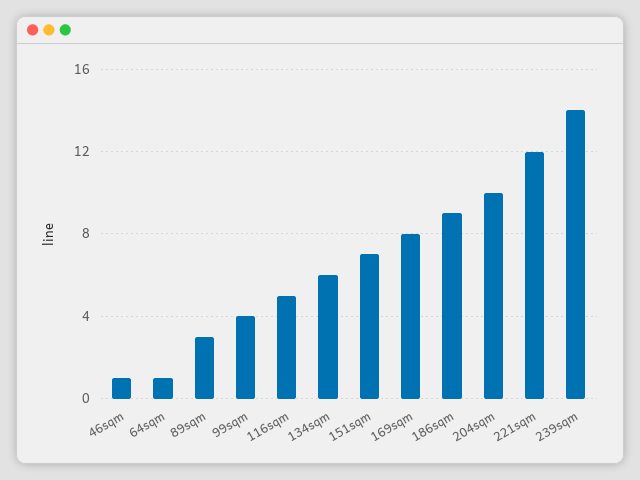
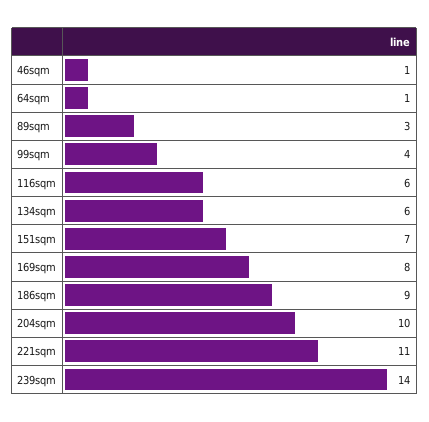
116sqm: 5 -> 6
221sqm: 12 -> 11

